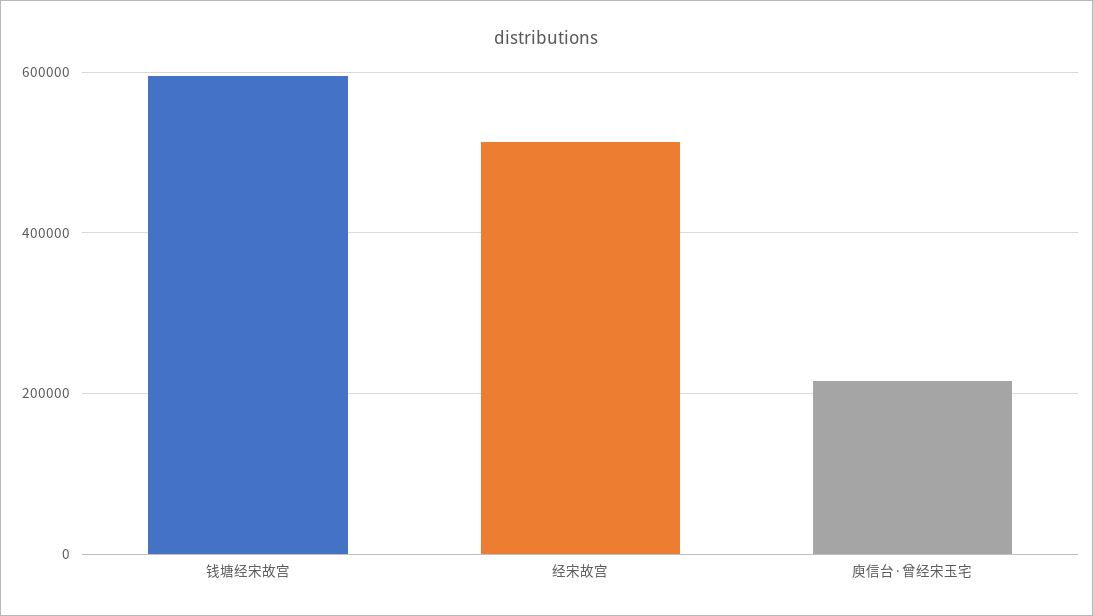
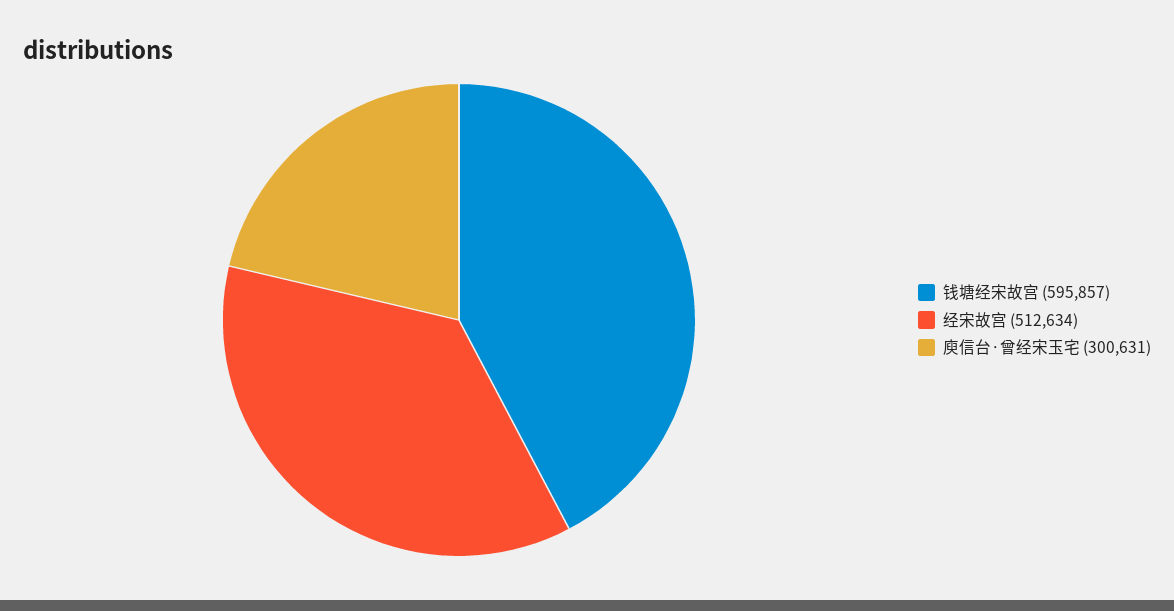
庾信台·曾经宋玉宅: 220000 -> 300631

